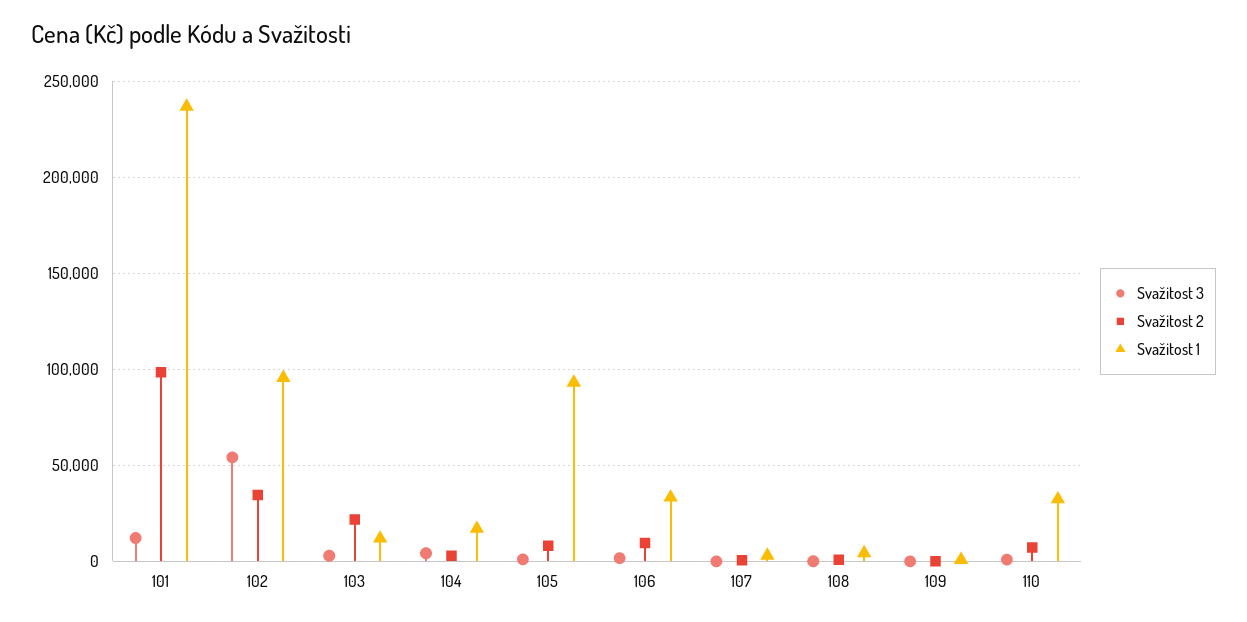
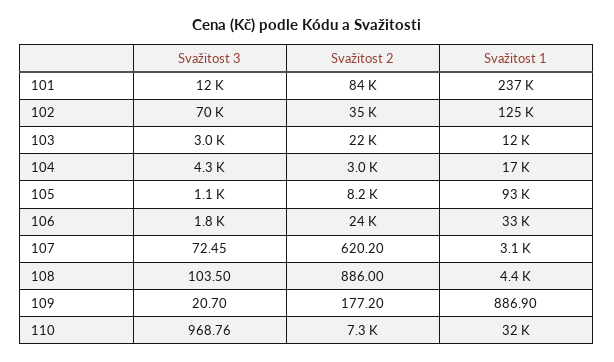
Svažitost 2, 101: 100000 -> 84000
Svažitost 3, 102: 55000 -> 70000
Svažitost 1, 102: 95000 -> 125000
Svažitost 2, 106: 10000 -> 24000

